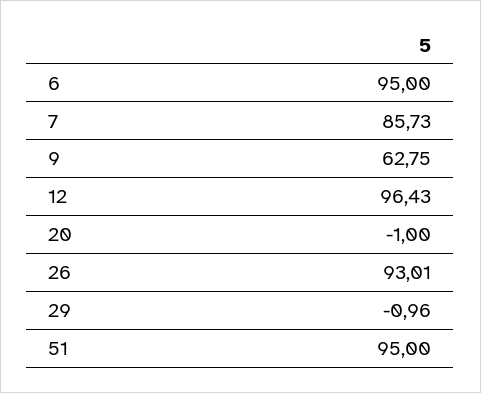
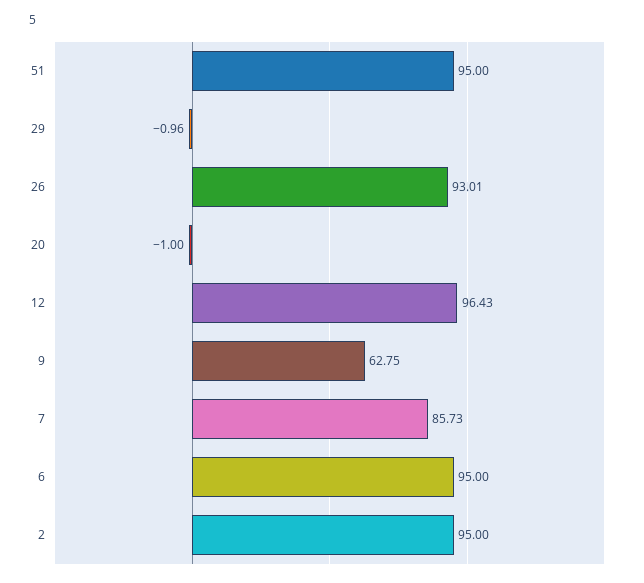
2: none -> 95

